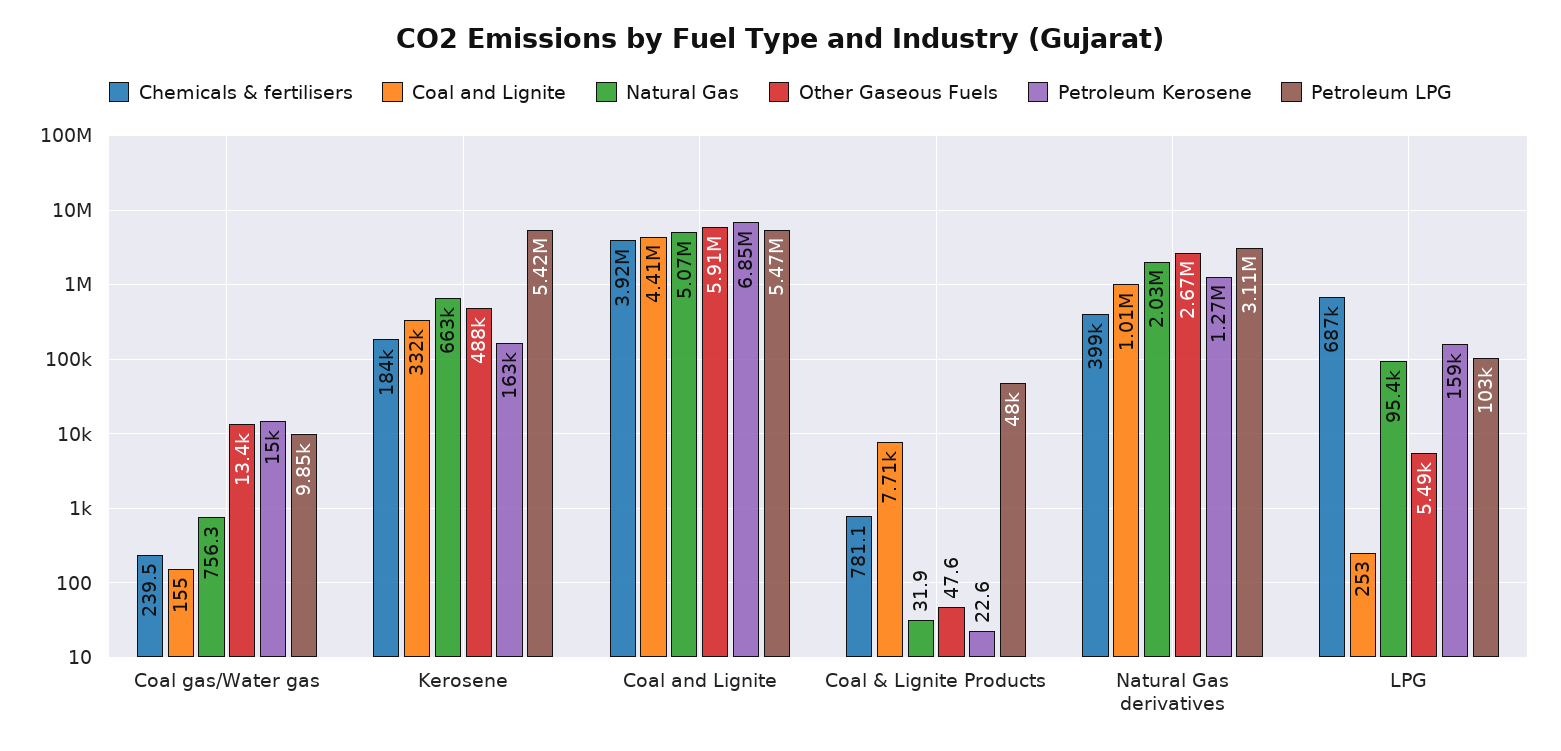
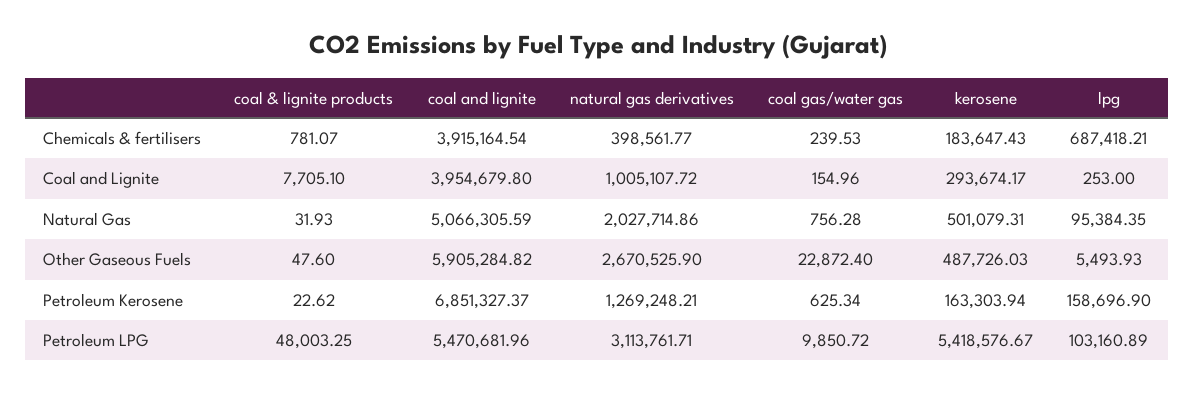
Other Gaseous Fuels, Coal gas/Water gas: 13400 -> 22872.4
Petroleum Kerosene, Coal gas/Water gas: 15000 -> 625.34
Coal and Lignite, Kerosene: 332000 -> 293674.17
Natural Gas, Kerosene: 663000 -> 501079.31
Coal and Lignite, Coal and Lignite: 4410000 -> 3954679.8

